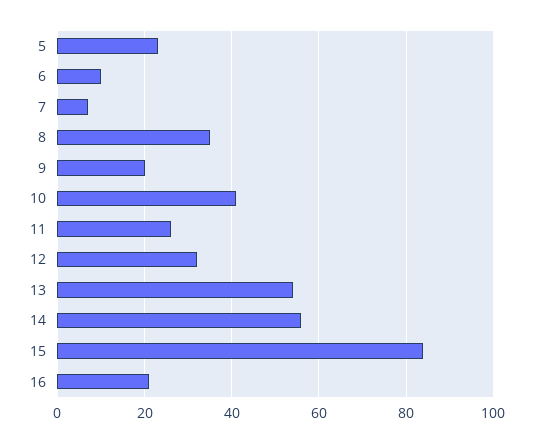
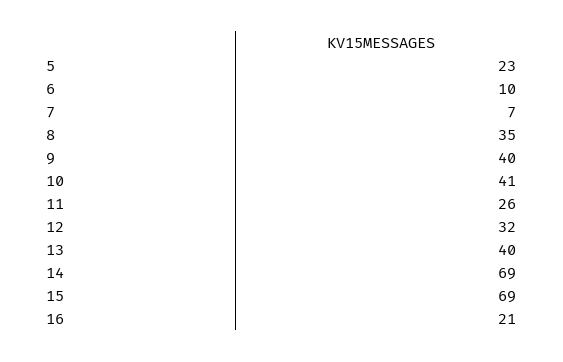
9: 20 -> 40
13: 55 -> 40
14: 55 -> 69
15: 85 -> 69

